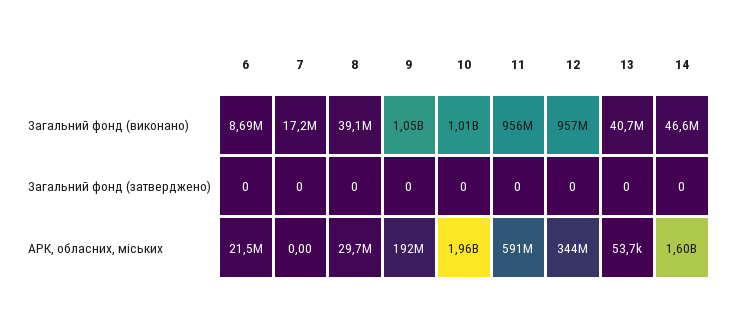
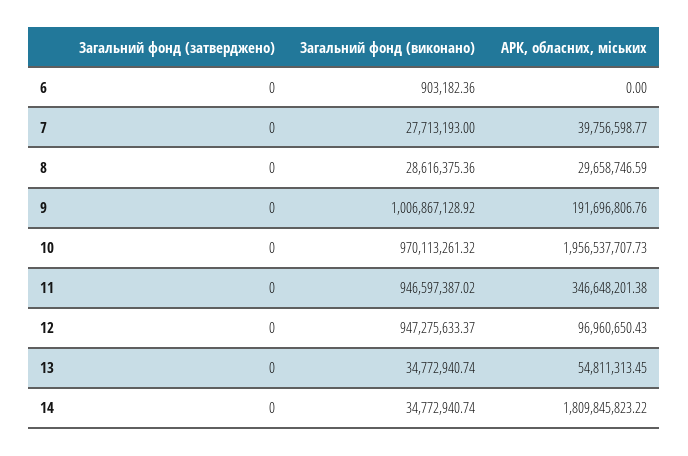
6, Загальний фонд (виконано): 8690000 -> 903182.36
7, Загальний фонд (виконано): 17200000 -> 27713193
8, Загальний фонд (виконано): 39100000 -> 28616375.36
9, Загальний фонд (виконано): 1050000000 -> 1006867128.92
10, Загальний фонд (виконано): 1010000000 -> 970113261.32
11, Загальний фонд (виконано): 956000000 -> 946597387.02
12, Загальний фонд (виконано): 957000000 -> 947275633.37
13, Загальний фонд (виконано): 40700000 -> 34772940.74
14, Загальний фонд (виконано): 46600000 -> 34772940.74
6, АРК, обласних, міських: 21500000 -> 0
7, АРК, обласних, міських: 0 -> 39756598.77
11, АРК, обласних, міських: 591000000 -> 346648201.38
12, АРК, обласних, міських: 344000000 -> 96960650.43
13, АРК, обласних, міських: 53700 -> 54811313.45
14, АРК, обласних, міських: 1600000000 -> 1809845823.22

